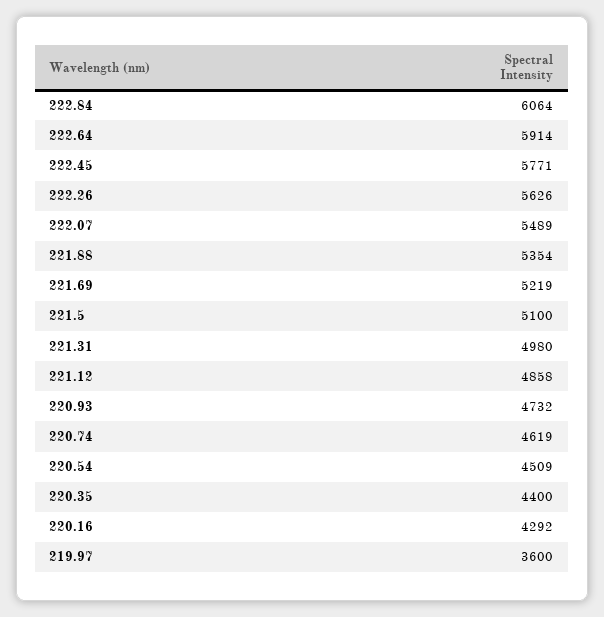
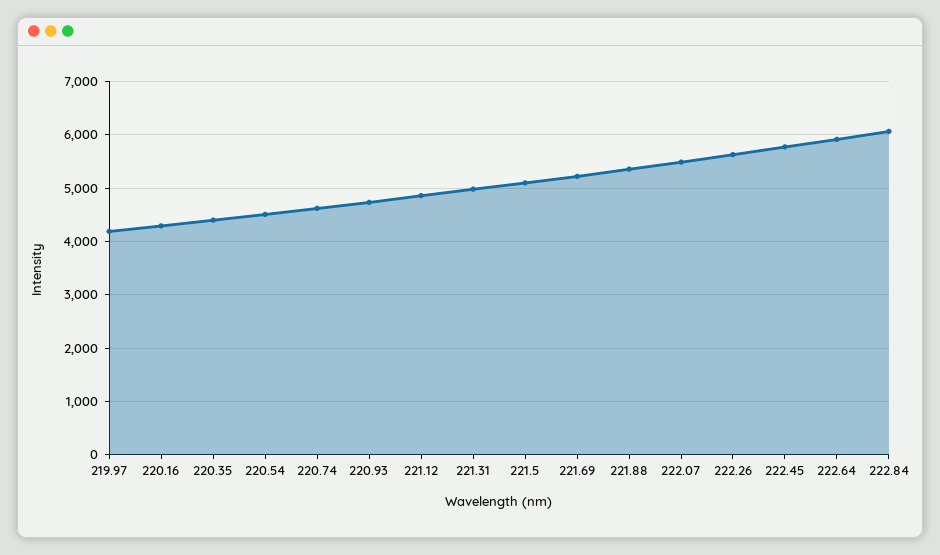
219.97: 3600 -> 4200

